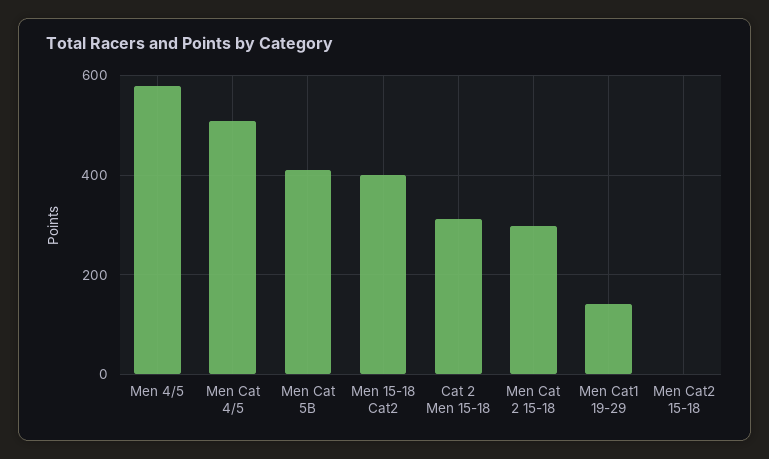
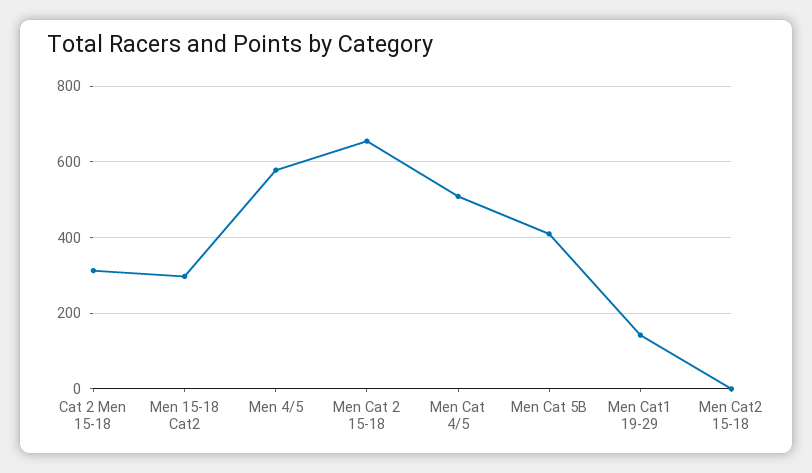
Men 15-18 Cat2: 400 -> 300
Men Cat 2 15-18: 300 -> 660

